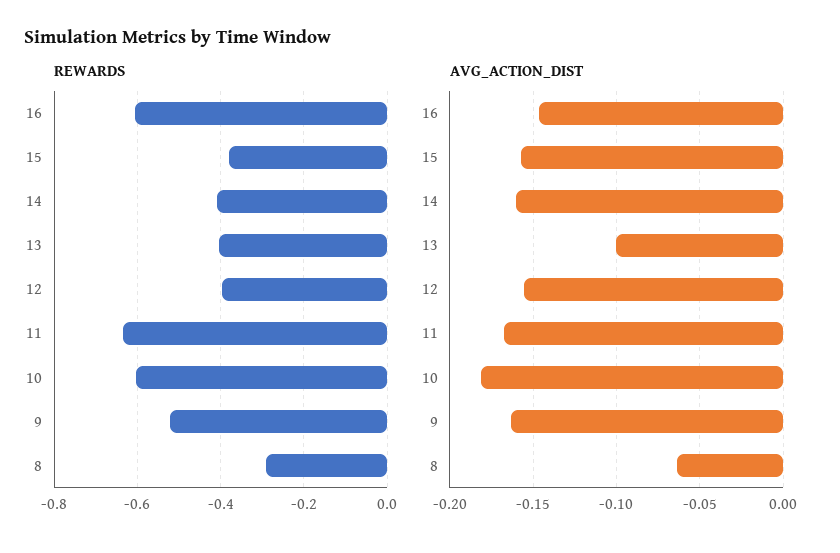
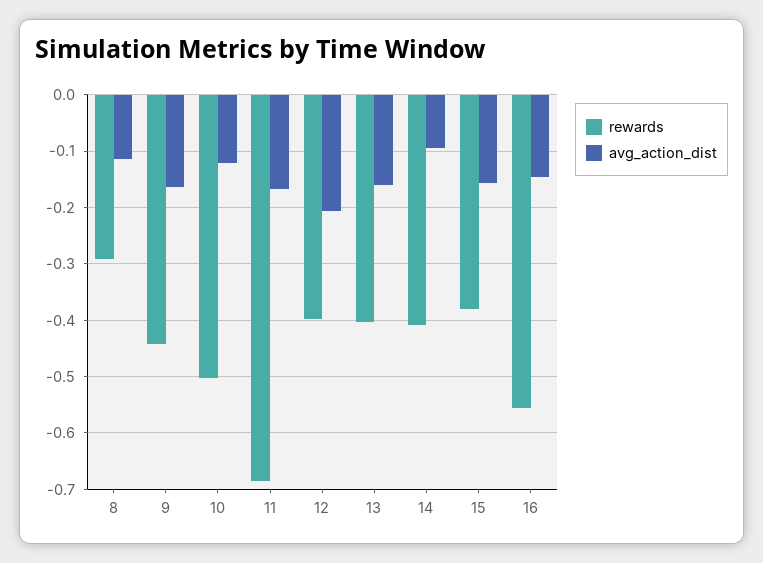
REWARDS, 16: -0.6 -> -0.56
REWARDS, 11: -0.64 -> -0.68
REWARDS, 10: -0.6 -> -0.5
REWARDS, 9: -0.52 -> -0.44
AVG_ACTION_DIST, 14: -0.16 -> -0.1
AVG_ACTION_DIST, 13: -0.1 -> -0.16
AVG_ACTION_DIST, 12: -0.155 -> -0.2
AVG_ACTION_DIST, 10: -0.18 -> -0.12
AVG_ACTION_DIST, 8: -0.065 -> -0.12

